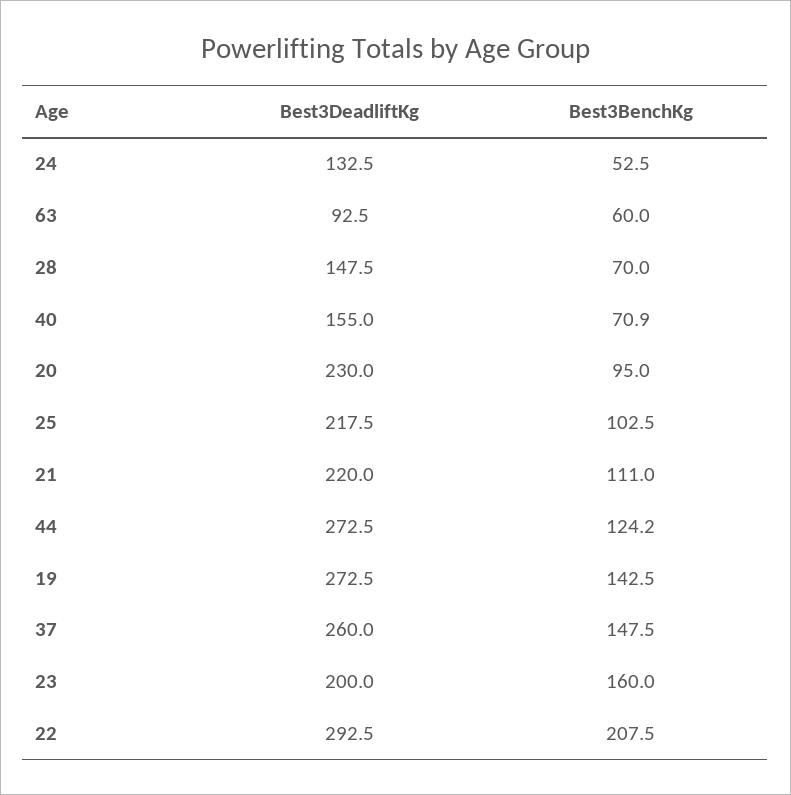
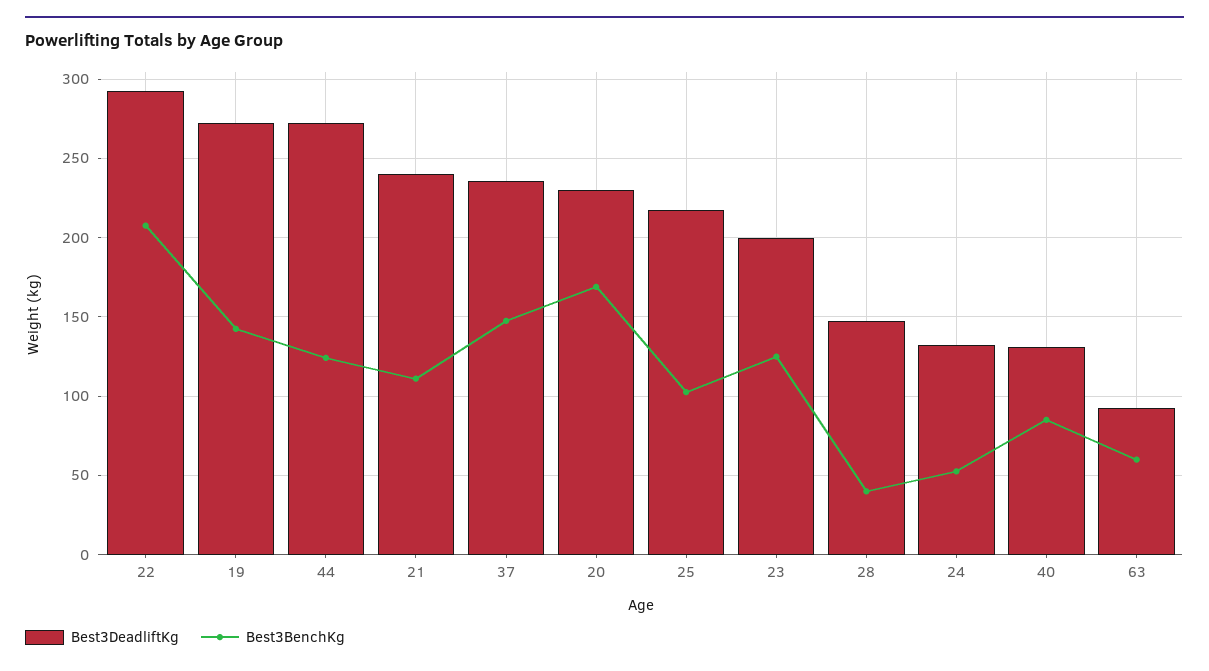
Best3BenchKg, 28: 70 -> 40
Best3DeadliftKg, 40: 155 -> 130
Best3BenchKg, 40: 70.9 -> 85
Best3BenchKg, 20: 95 -> 170
Best3DeadliftKg, 21: 220 -> 240
Best3DeadliftKg, 37: 260 -> 235
Best3BenchKg, 23: 160 -> 125

